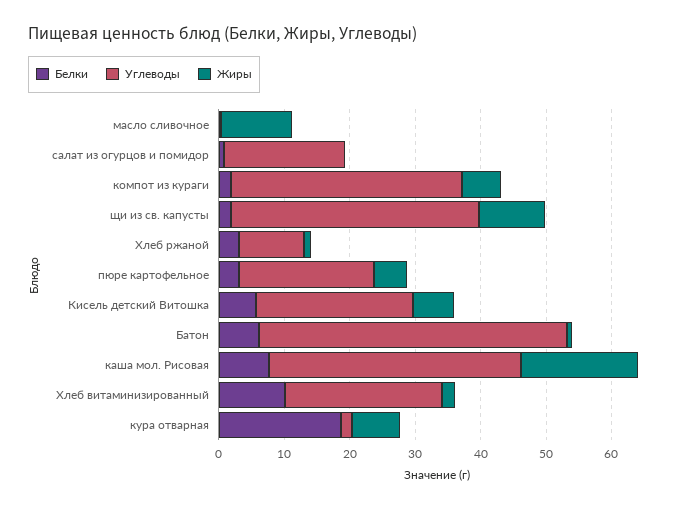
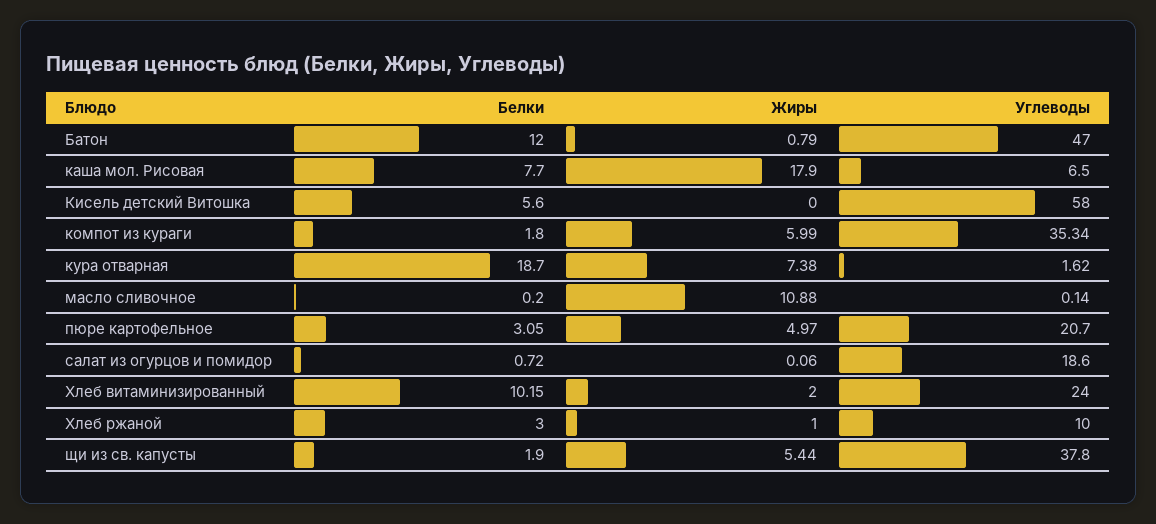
Жиры, щи из св. капусты: 10 -> 5.44
Углеводы, Кисель детский Витошка: 24 -> 58
Жиры, Кисель детский Витошка: 6 -> 0
Белки, Батон: 6 -> 12
Углеводы, каша мол. Рисовая: 38 -> 6.5

